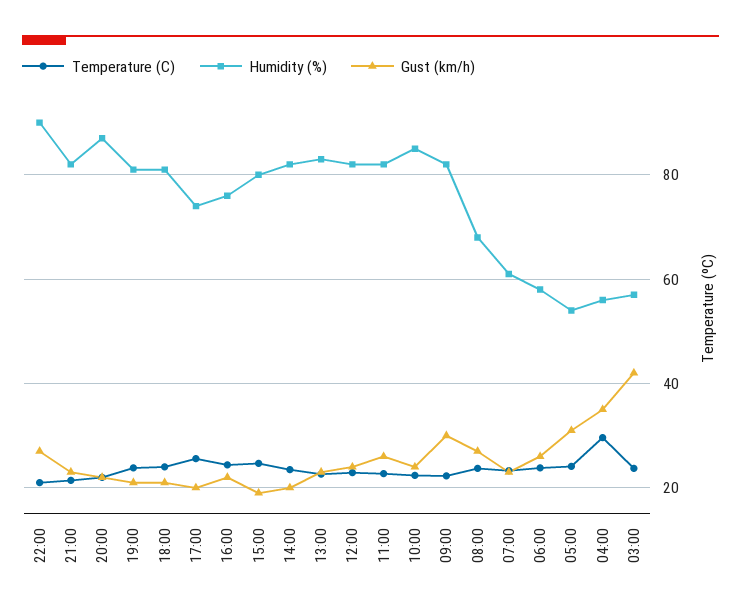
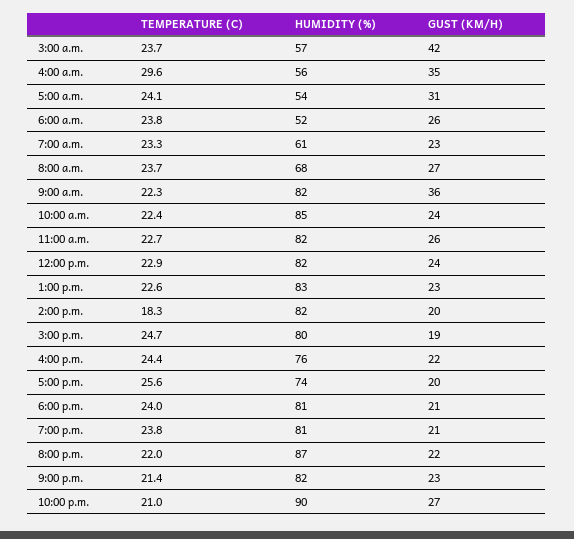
Temperature (C), 14:00: 24 -> 18.3
Gust (km/h), 09:00: 30 -> 36
Humidity (%), 06:00: 58 -> 52

